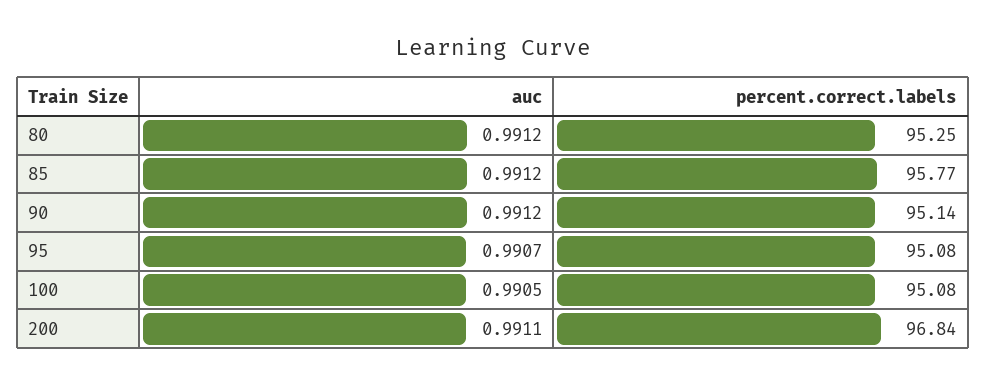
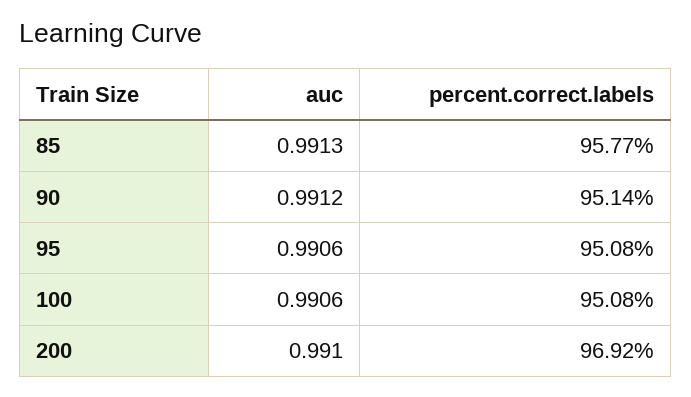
auc, 80: 0.9912 -> none
percent.correct.labels, 80: 95.25 -> none
auc, 85: 0.9912 -> 0.9913
auc, 95: 0.9907 -> 0.9906
auc, 100: 0.9905 -> 0.9906
auc, 200: 0.9911 -> 0.991
percent.correct.labels, 200: 96.84 -> 96.92

